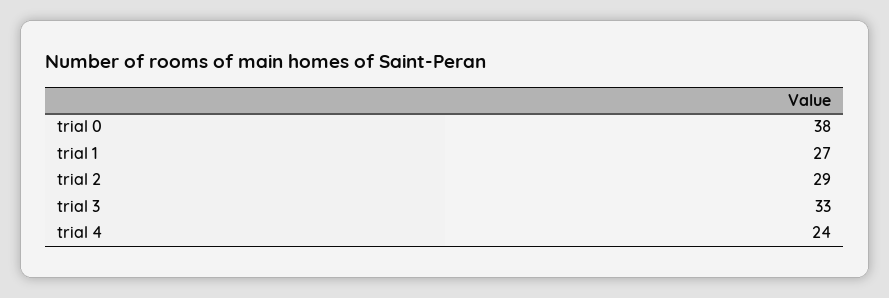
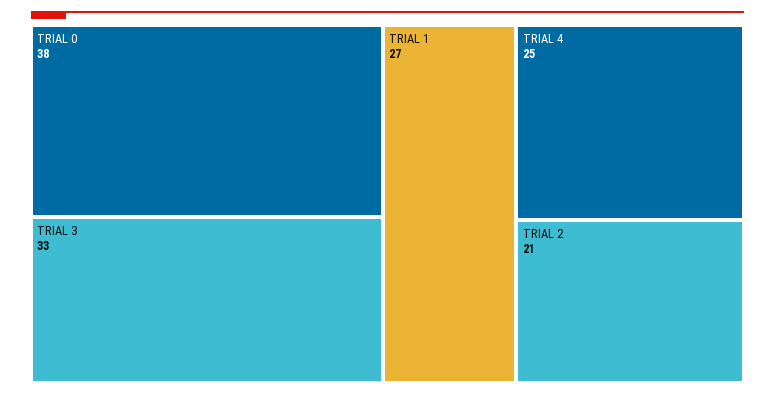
trial 2: 29 -> 21
trial 4: 24 -> 25

